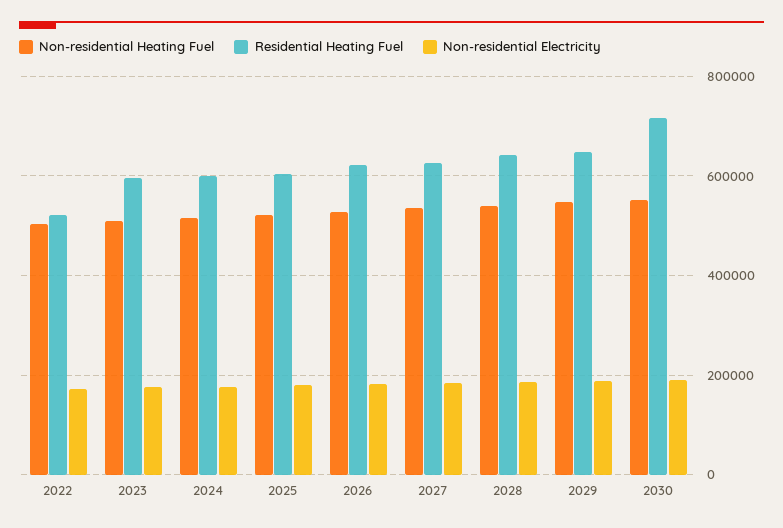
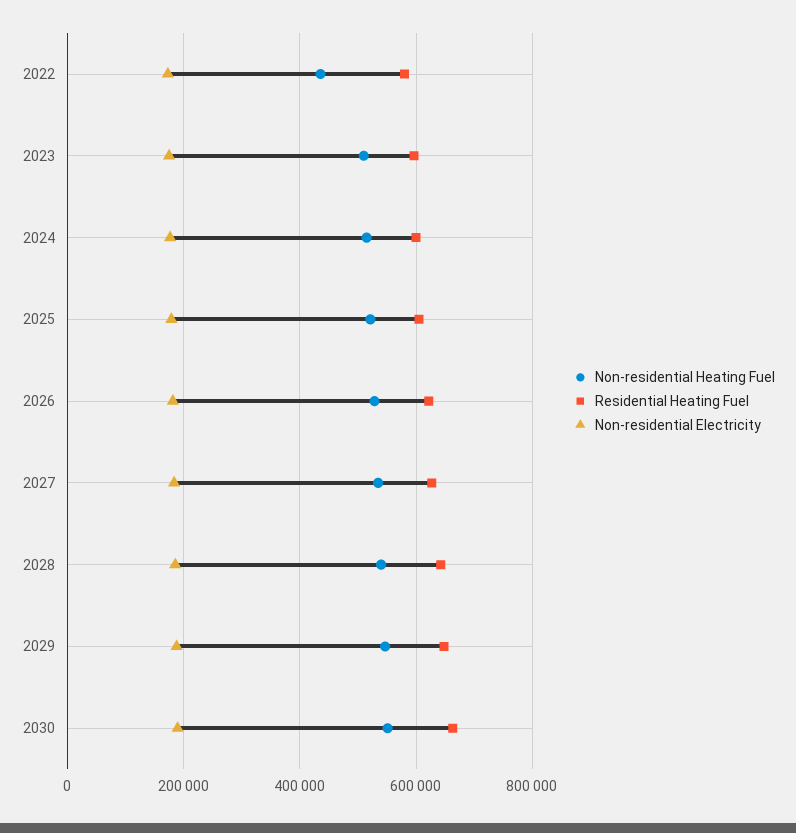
Non-residential Heating Fuel, 2022: 500000 -> 440000
Residential Heating Fuel, 2022: 520000 -> 580000
Residential Heating Fuel, 2030: 720000 -> 660000

